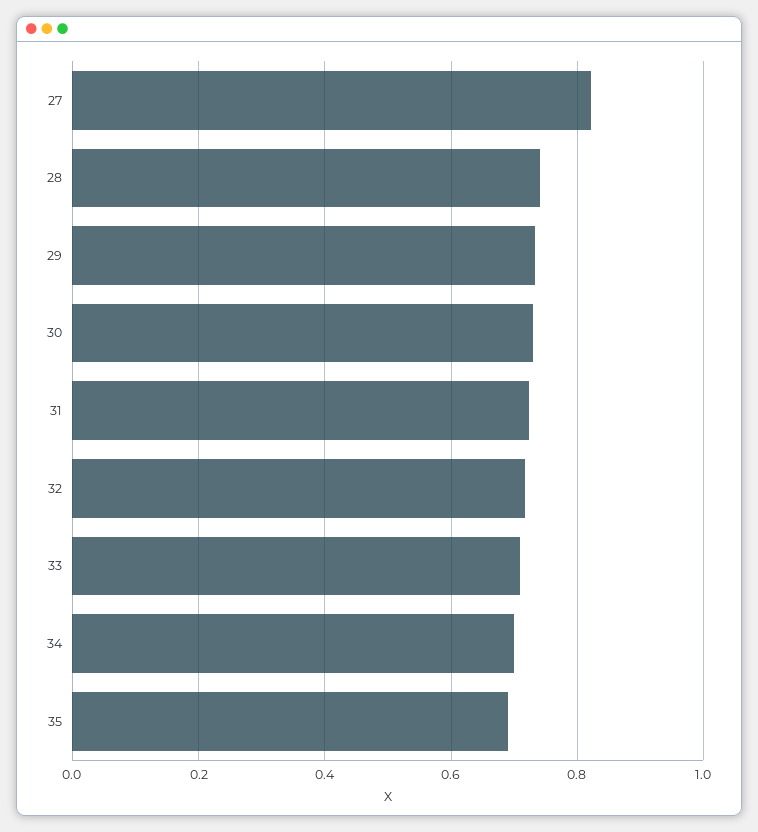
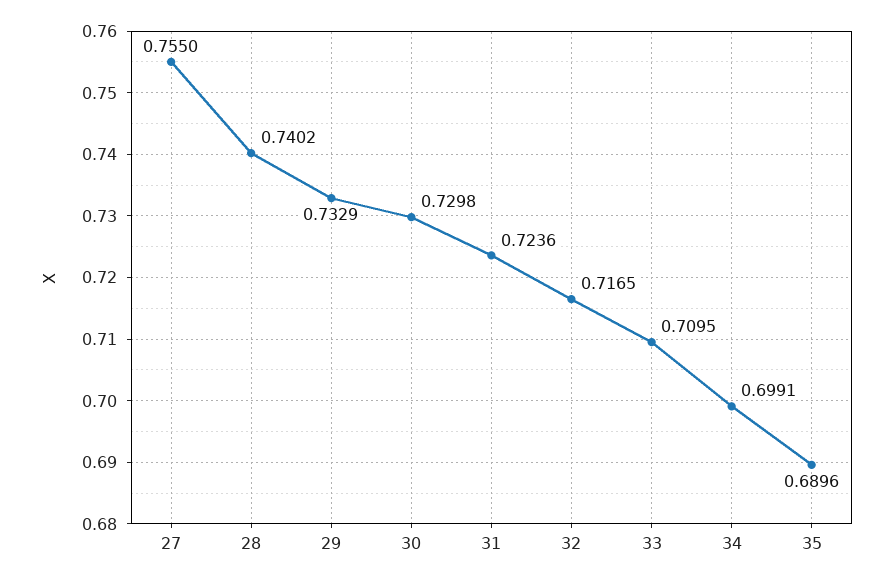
27: 0.82 -> 0.755

